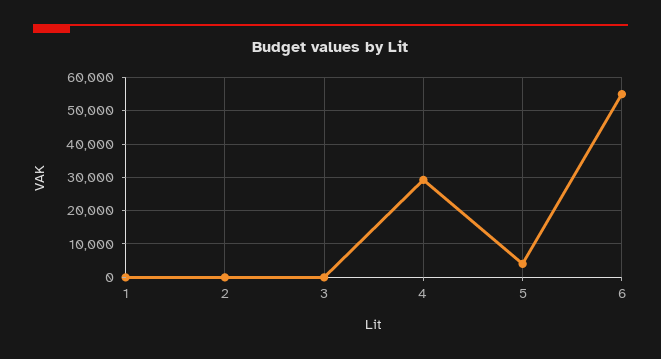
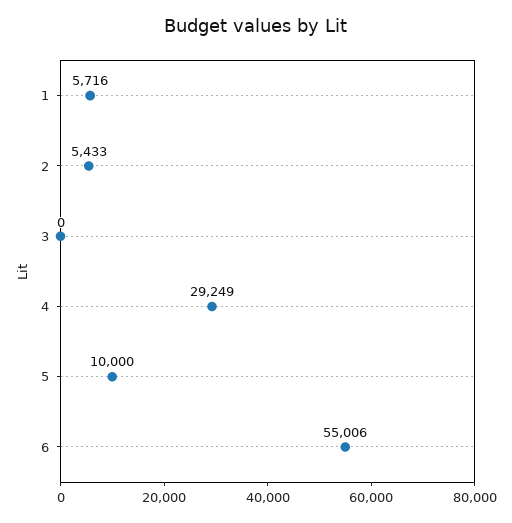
1: 0 -> 5716
2: 0 -> 5433
5: 4000 -> 10000

